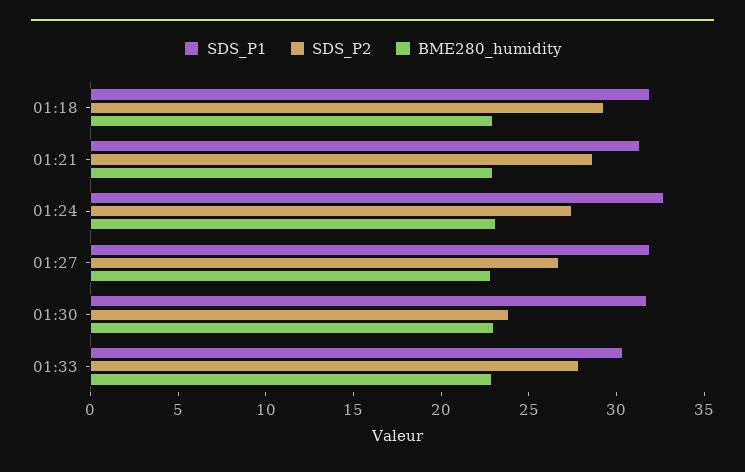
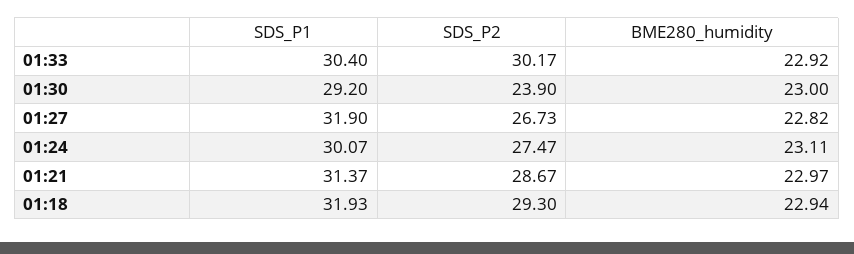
SDS_P1, 01:24: 33 -> 30.07
SDS_P1, 01:30: 32 -> 29.2
SDS_P2, 01:33: 28 -> 30.17

